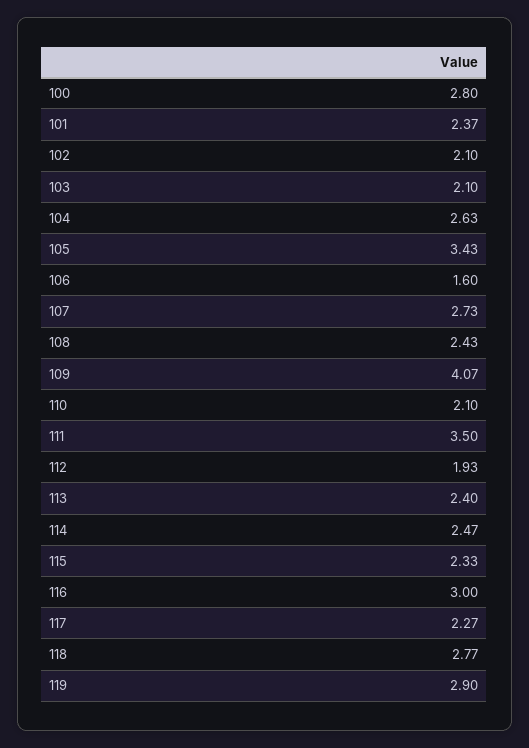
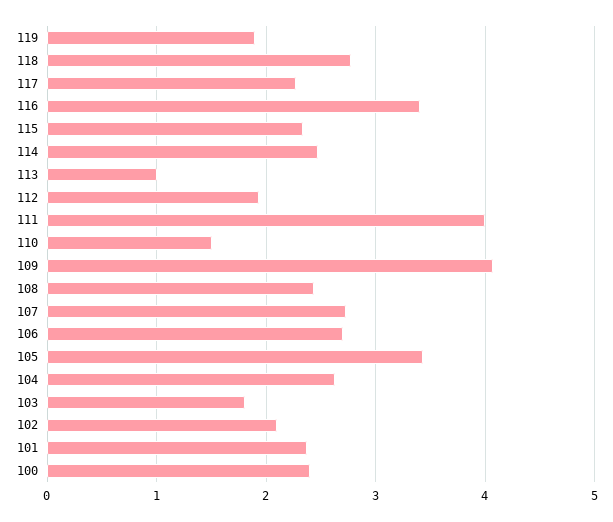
100: 2.8 -> 2.4
103: 2.1 -> 1.8
106: 1.6 -> 2.7
110: 2.1 -> 1.5
111: 3.5 -> 4
113: 2.4 -> 1
116: 3 -> 3.4
119: 2.9 -> 1.9

